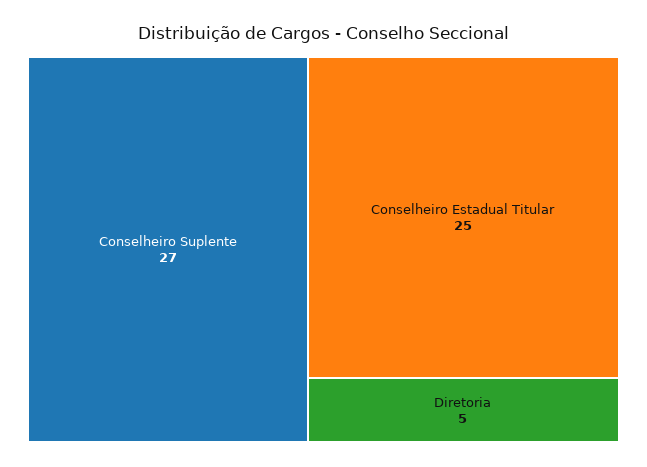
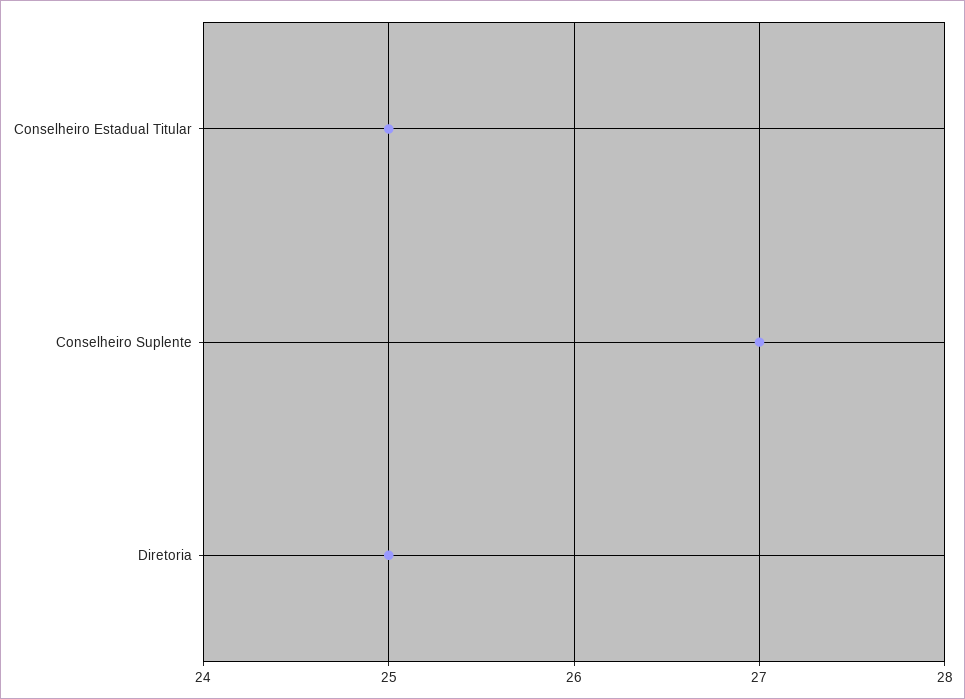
Diretoria: 5 -> 25

